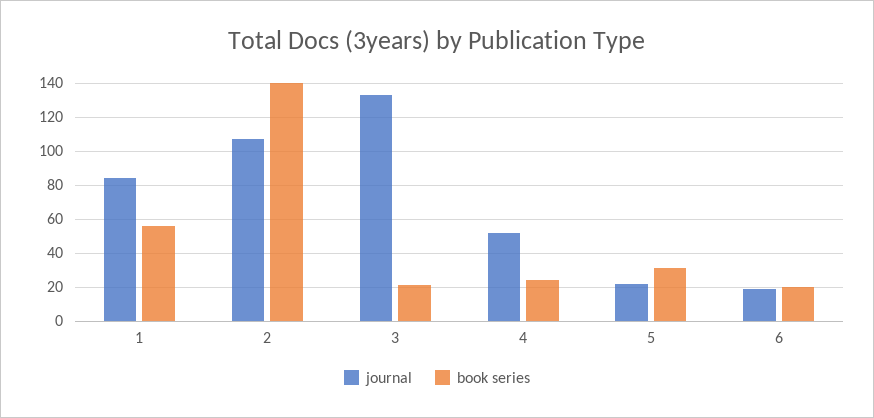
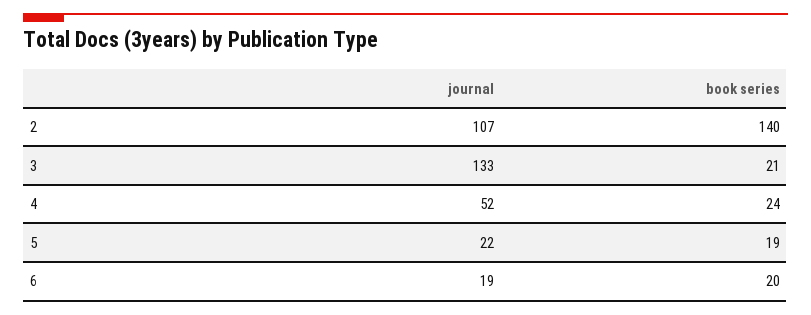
journal, 1: 85 -> none
book series, 1: 55 -> none
book series, 5: 30 -> 19

